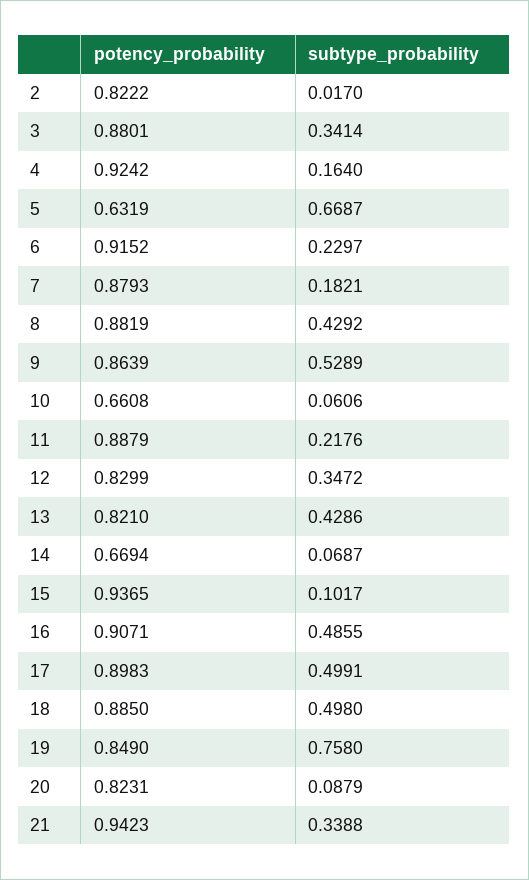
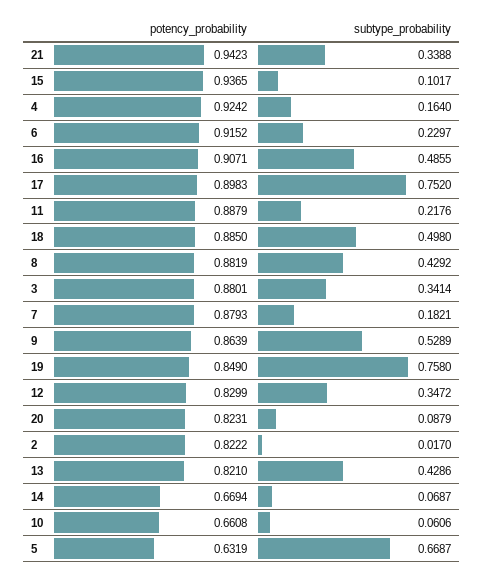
subtype_probability, 17: 0.4991 -> 0.752

